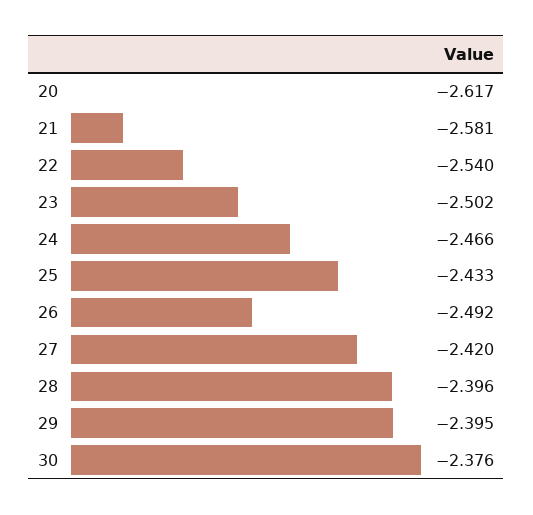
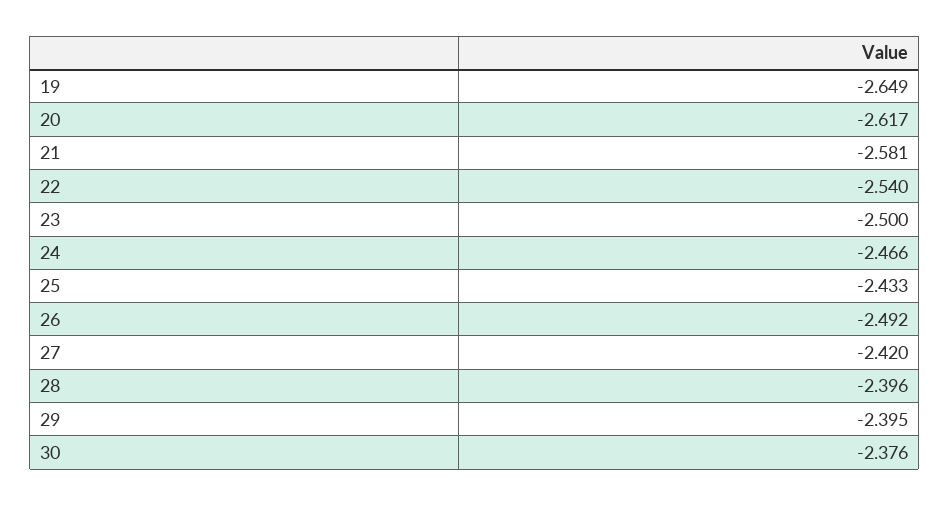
23: -2.502 -> -2.5
19: none -> -2.649

